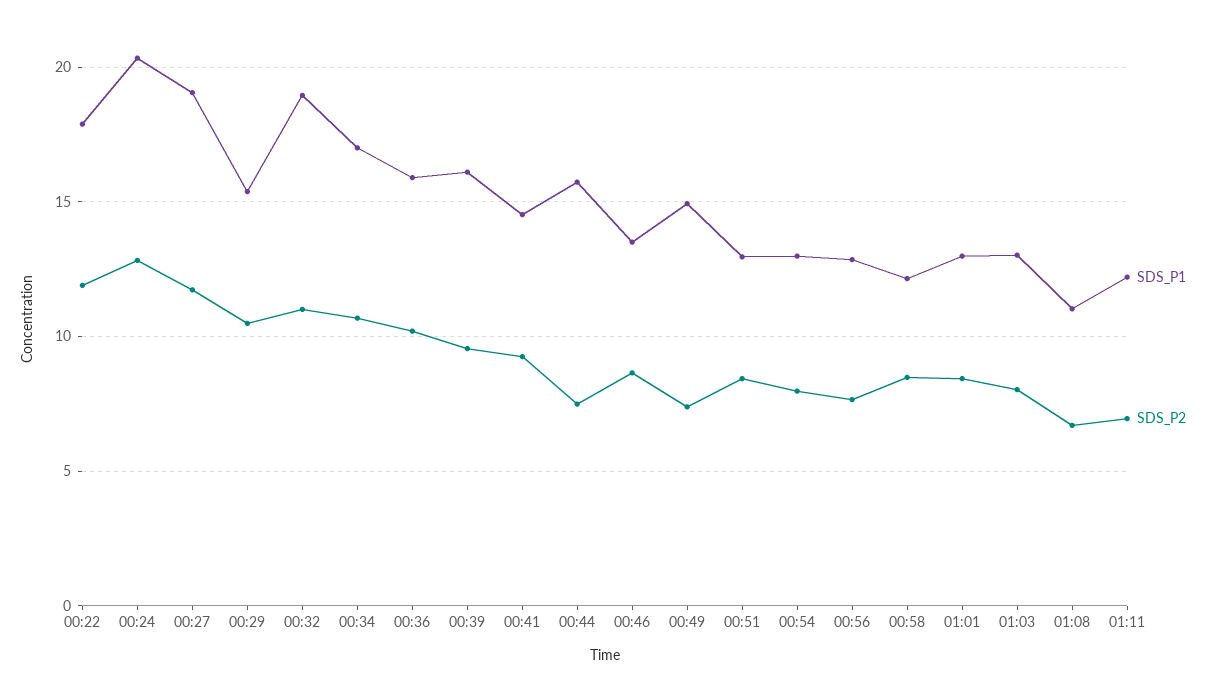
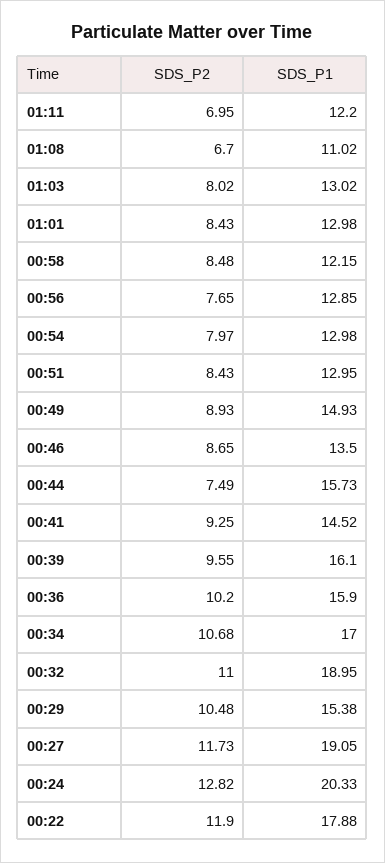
SDS_P2, 00:49: 7.5 -> 8.93

